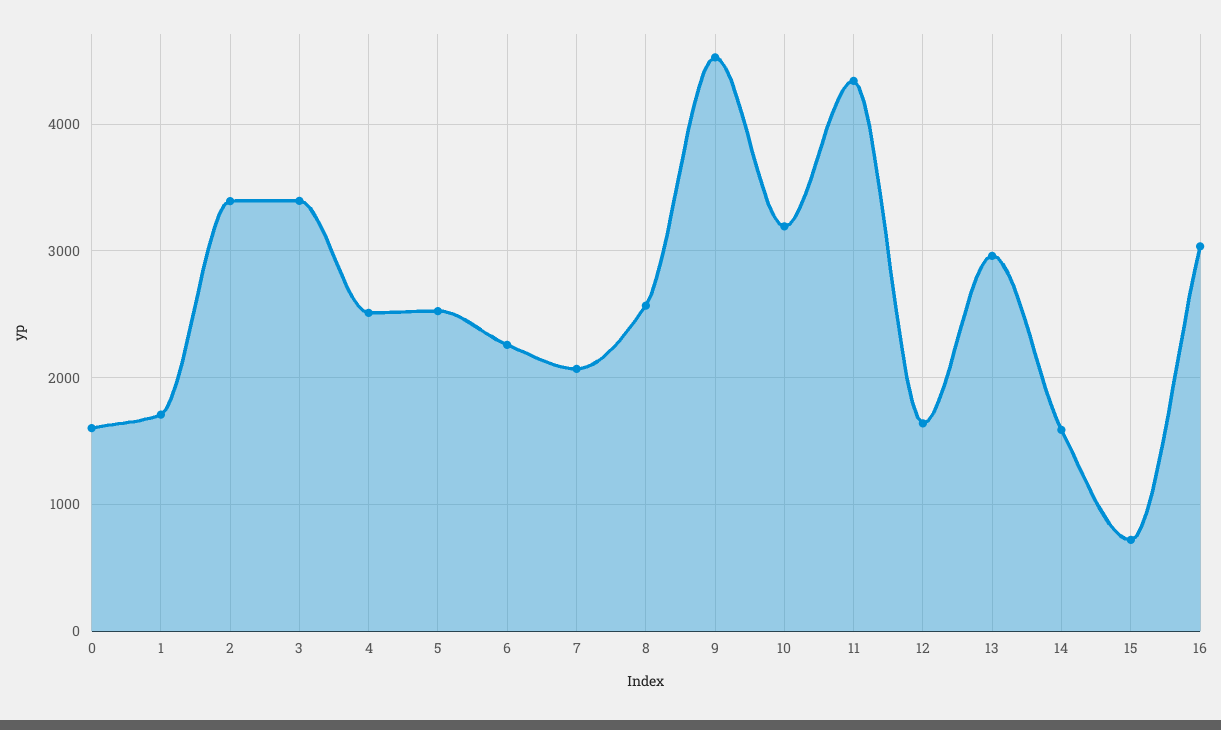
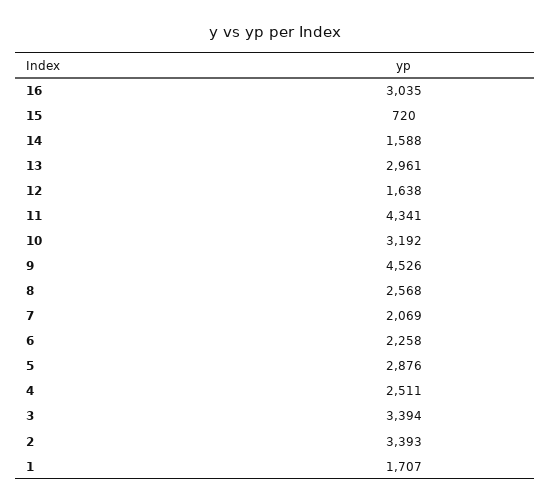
0: 1600 -> none
5: 2500 -> 2876

